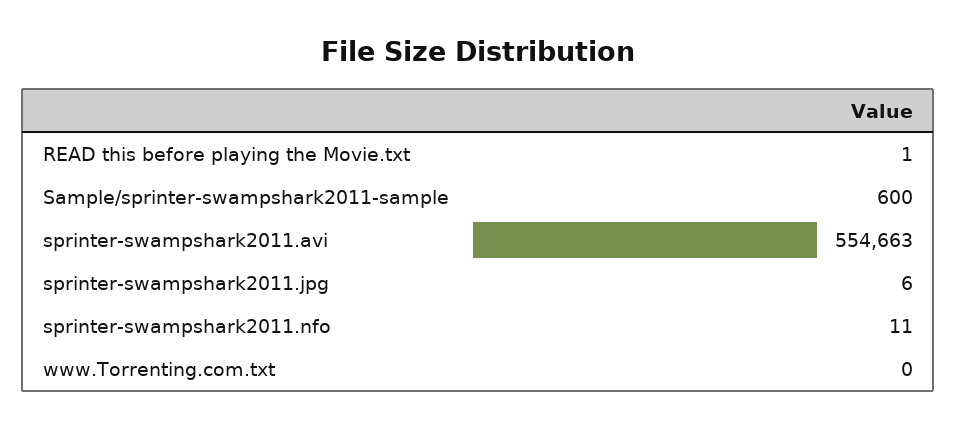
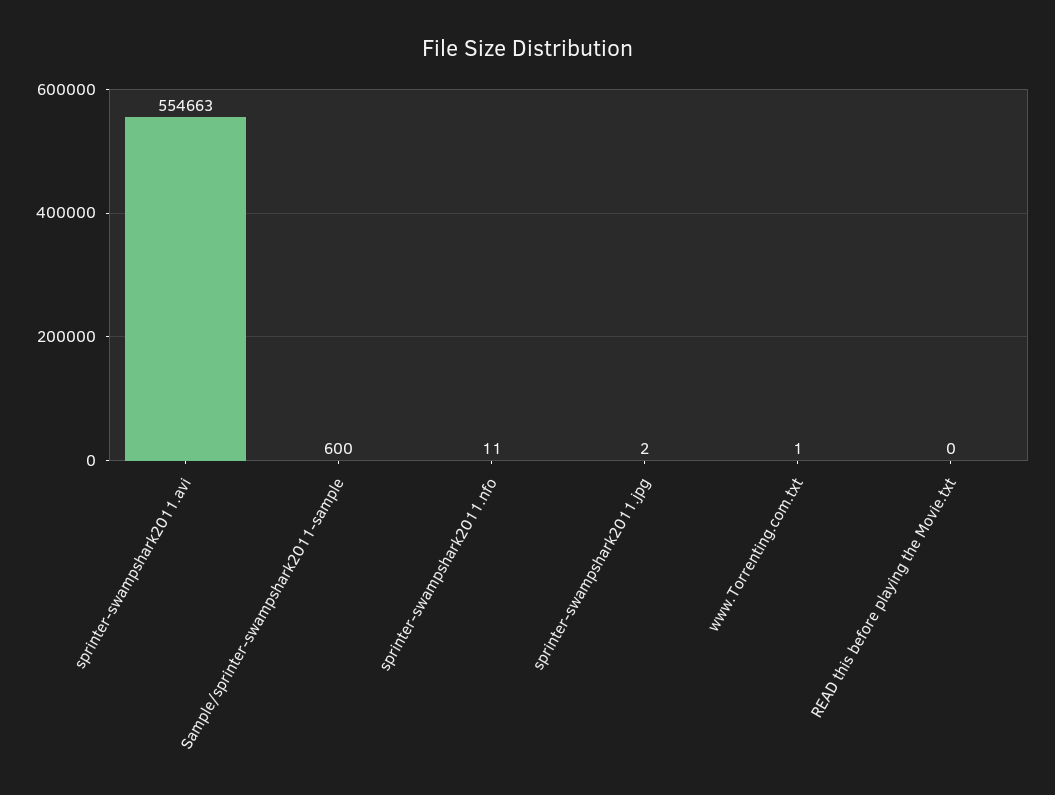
READ this before playing the Movie.txt: 1 -> 0
sprinter-swampshark2011.jpg: 6 -> 2
www.Torrenting.com.txt: 0 -> 1

